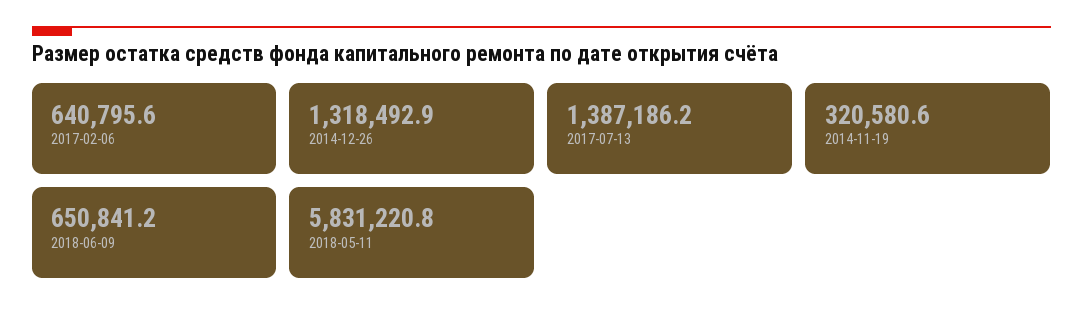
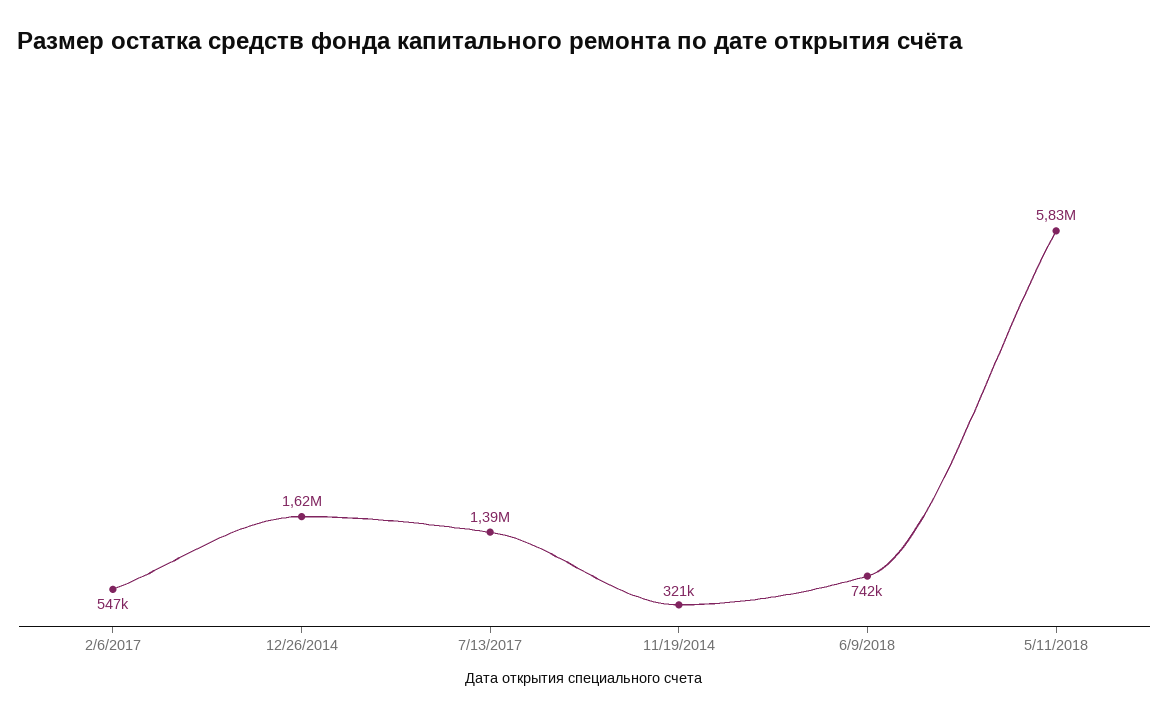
2017-02-06: 640795.6 -> 547000
2014-12-26: 1318492.9 -> 1620000
2018-06-09: 650841.2 -> 742000

